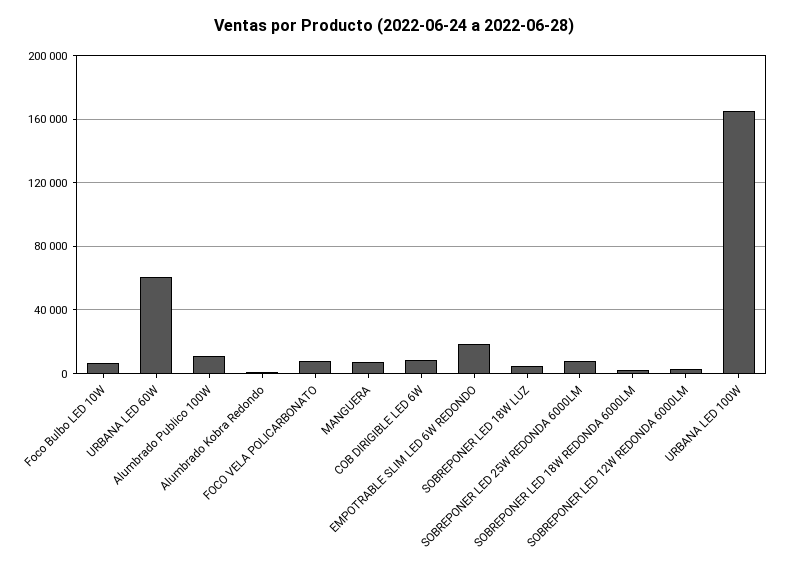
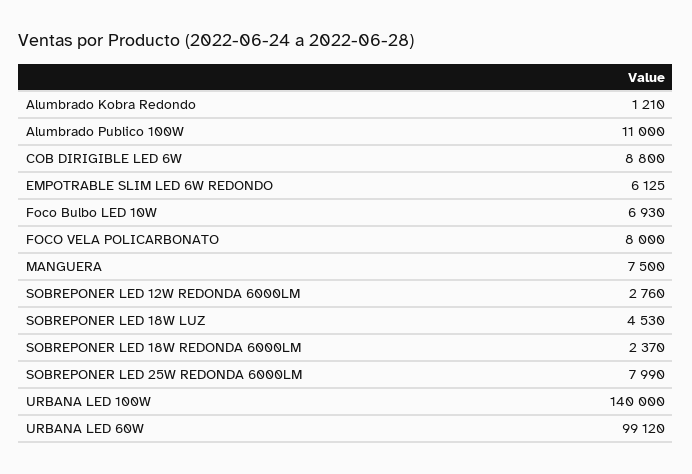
URBANA LED 60W: 60000 -> 99120
EMPOTRABLE SLIM LED 6W REDONDO: 20000 -> 6125
URBANA LED 100W: 165000 -> 140000

